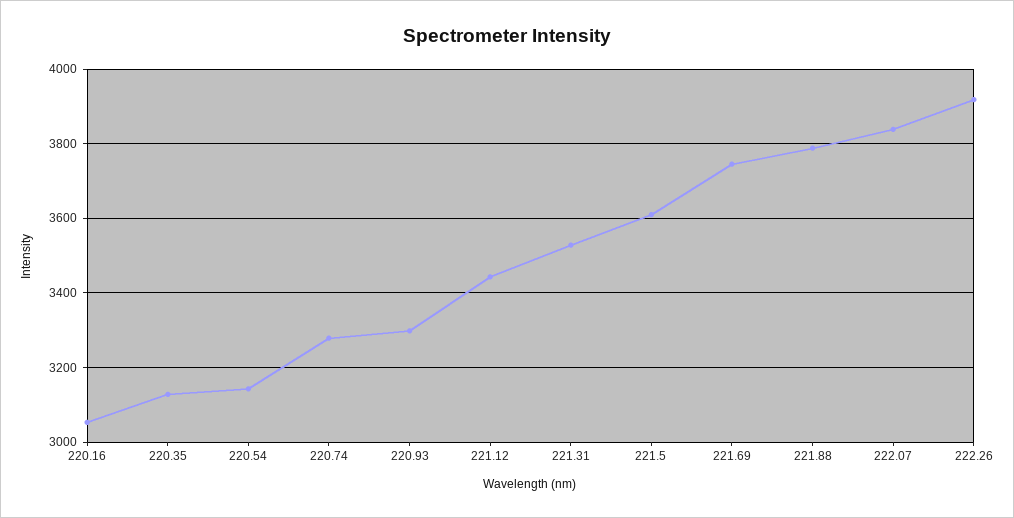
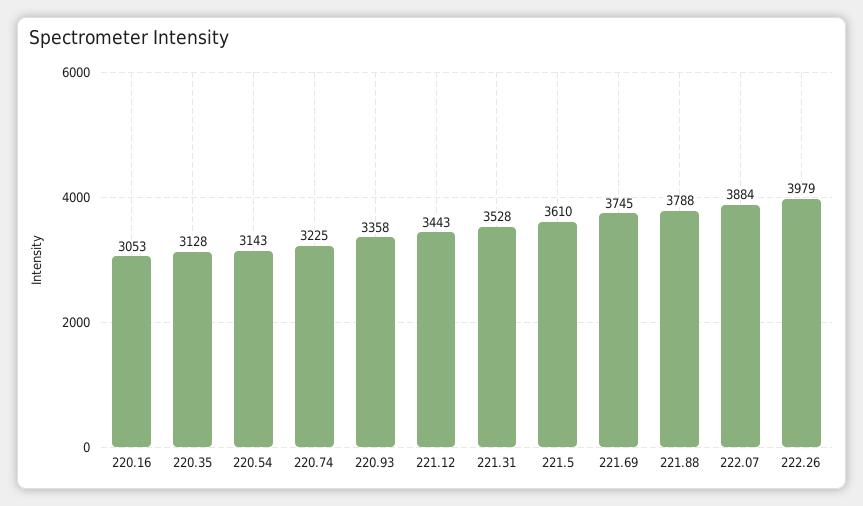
220.74: 3280 -> 3225
220.93: 3300 -> 3358
222.07: 3840 -> 3884
222.26: 3920 -> 3979

